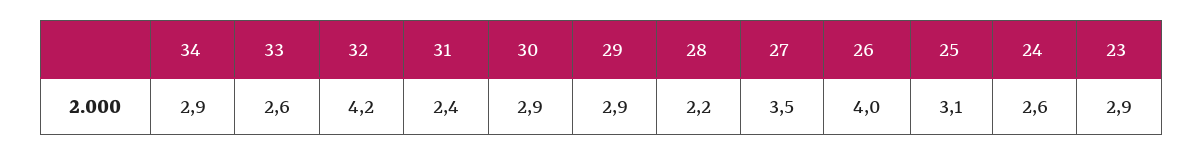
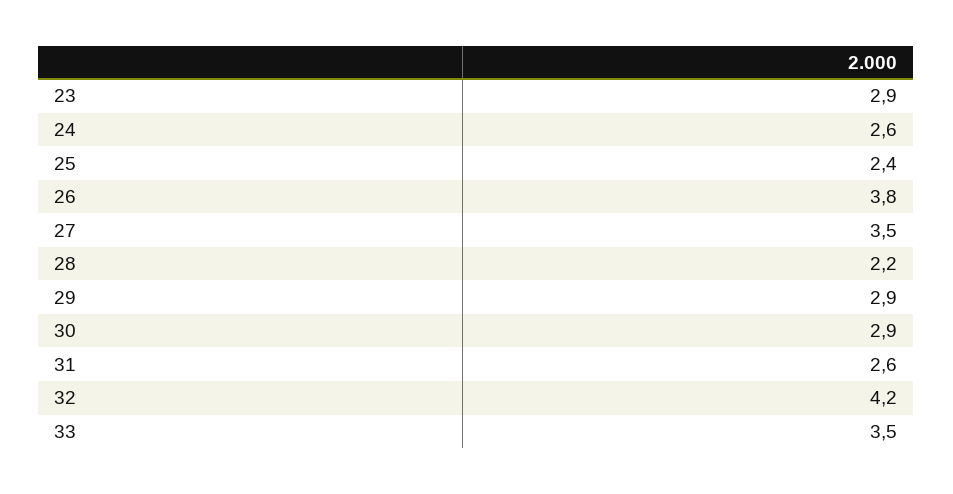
34: 2.9 -> none
33: 2.6 -> 3.5
31: 2.4 -> 2.6
26: 4 -> 3.8
25: 3.1 -> 2.4

